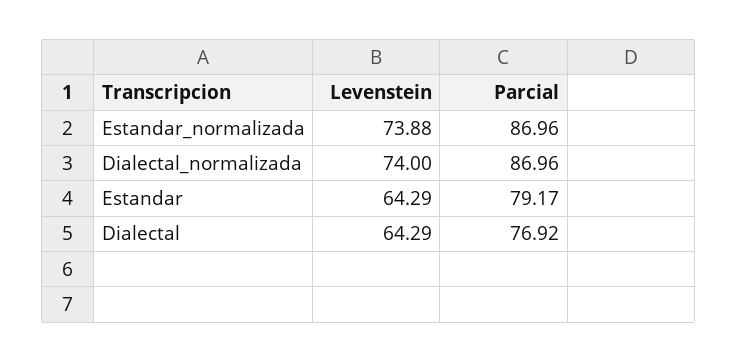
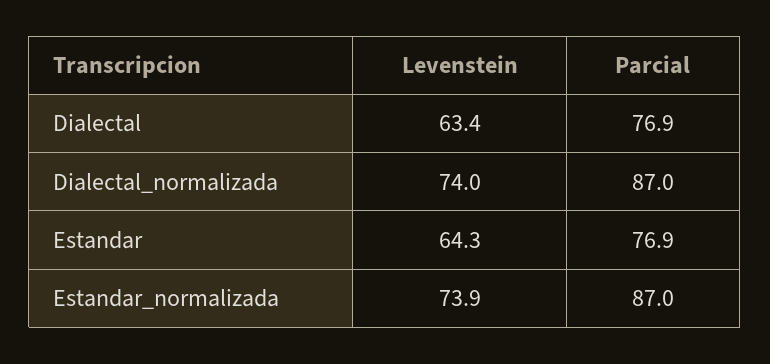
Parcial, Estandar: 79.17 -> 76.9
Levenstein, Dialectal: 64.29 -> 63.4

